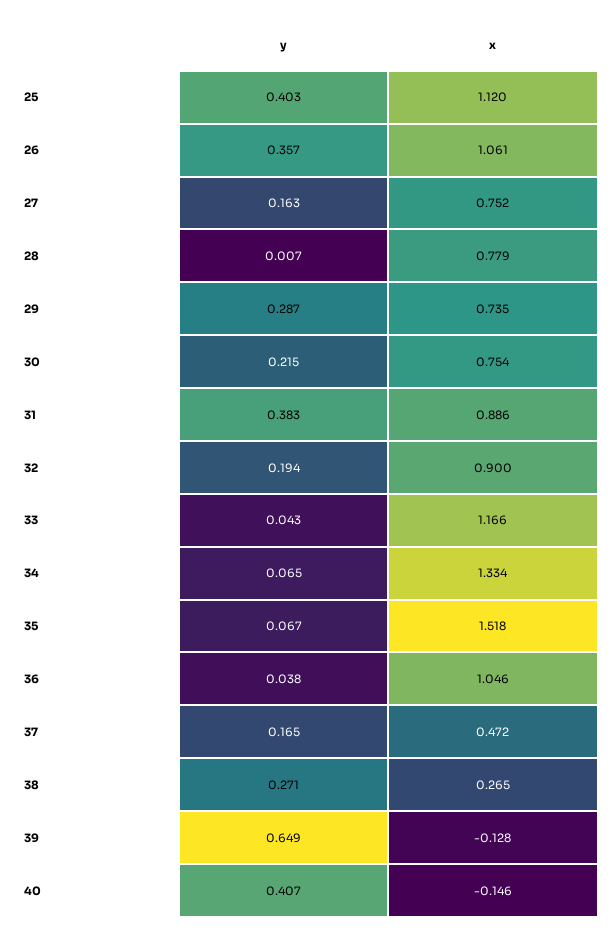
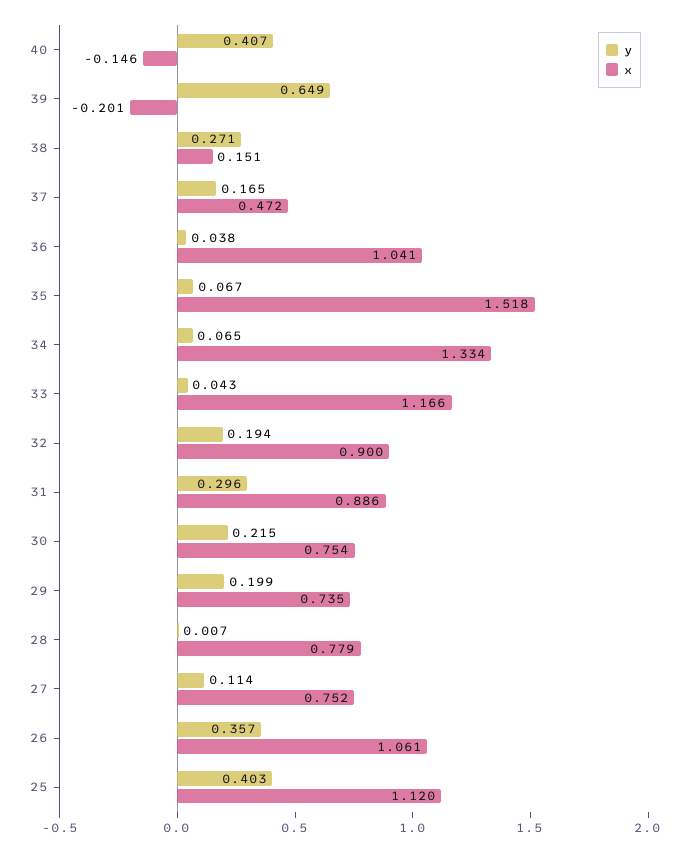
y, 27: 0.163 -> 0.114
y, 29: 0.287 -> 0.199
y, 31: 0.383 -> 0.296
x, 36: 1.046 -> 1.041
x, 38: 0.265 -> 0.151
x, 39: -0.128 -> -0.201

